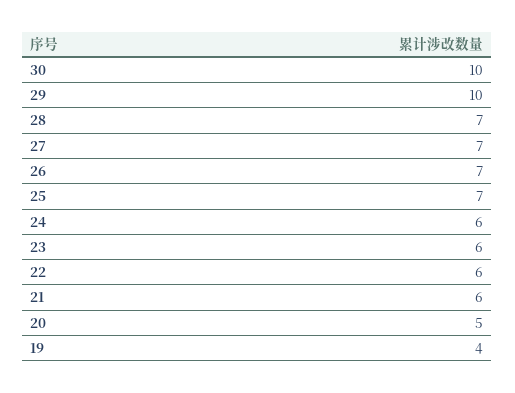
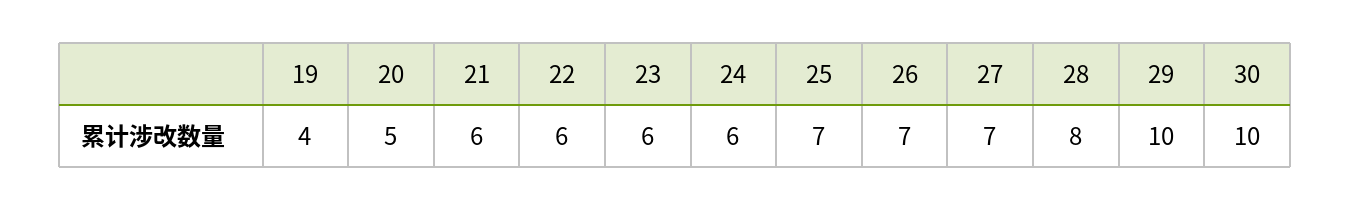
28: 7 -> 8

